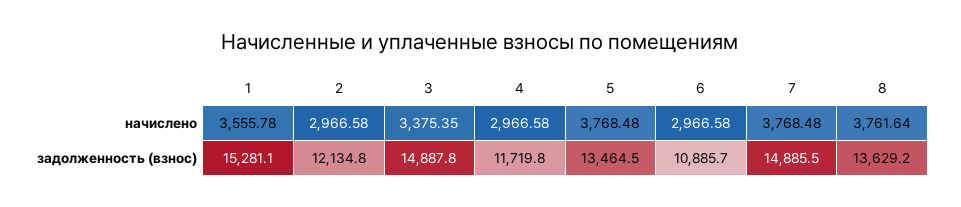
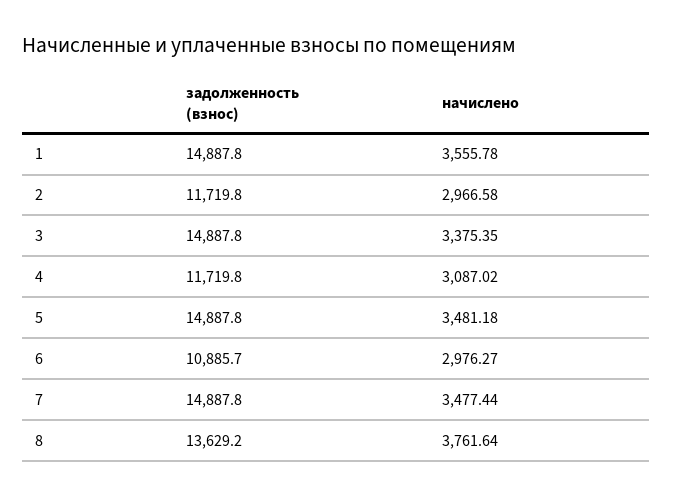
4, начислено: 2966.58 -> 3087.02
5, начислено: 3768.48 -> 3481.18
6, начислено: 2966.58 -> 2976.27
7, начислено: 3768.48 -> 3477.44
1, задолженность (взнос): 15281.1 -> 14887.8
2, задолженность (взнос): 12134.8 -> 11719.8
5, задолженность (взнос): 13464.5 -> 14887.8
7, задолженность (взнос): 14885.5 -> 14887.8

